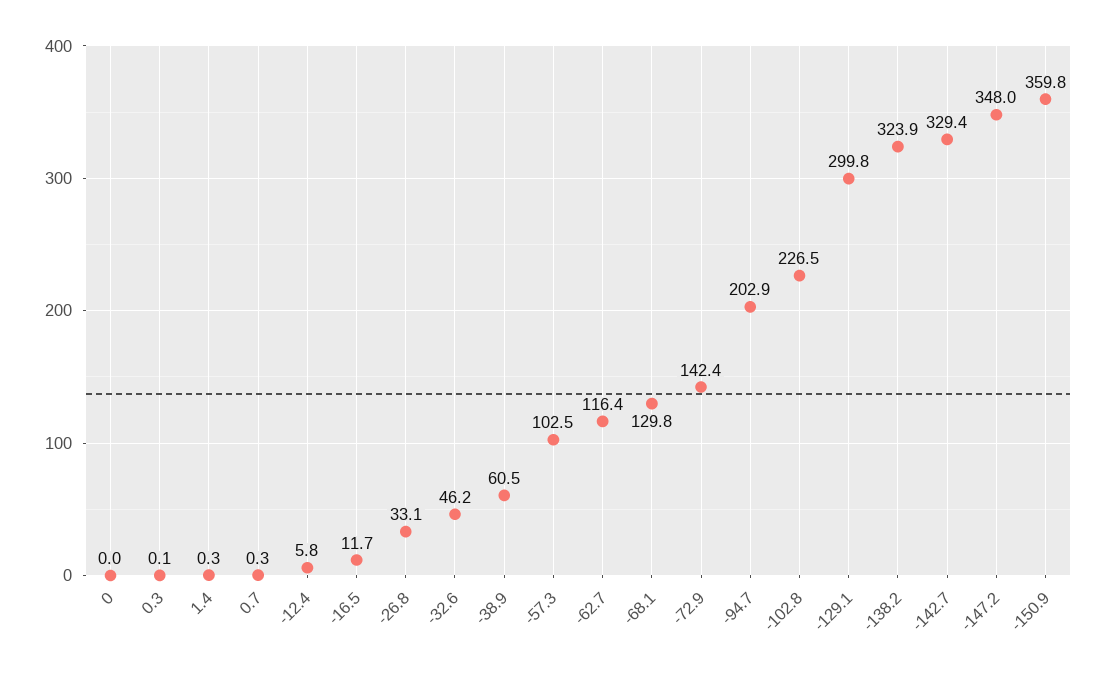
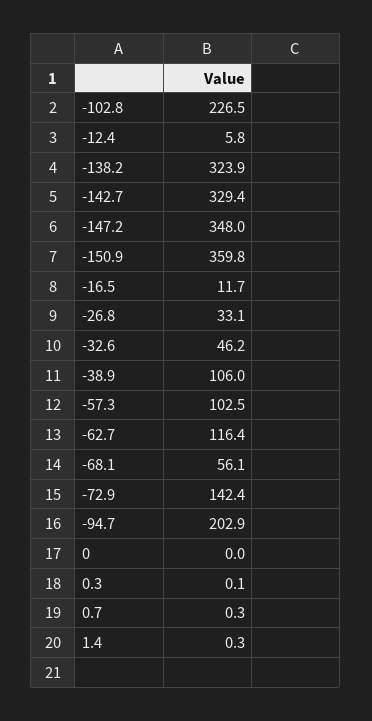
-38.9: 60.5 -> 106
-68.1: 129.8 -> 56.1
-129.1: 299.8 -> none

